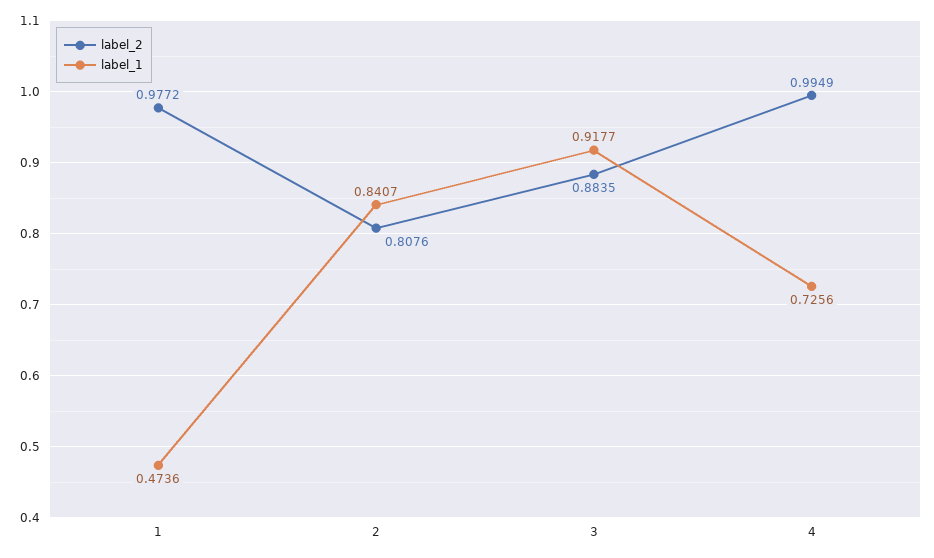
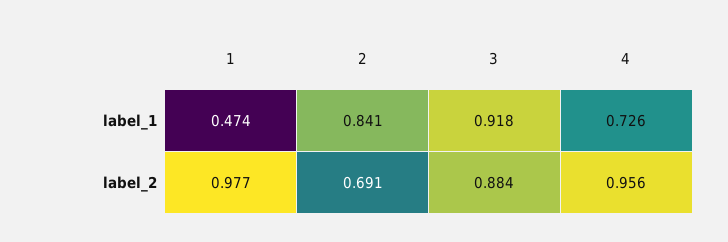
label_2, 2: 0.8076 -> 0.691
label_2, 4: 0.9949 -> 0.956

